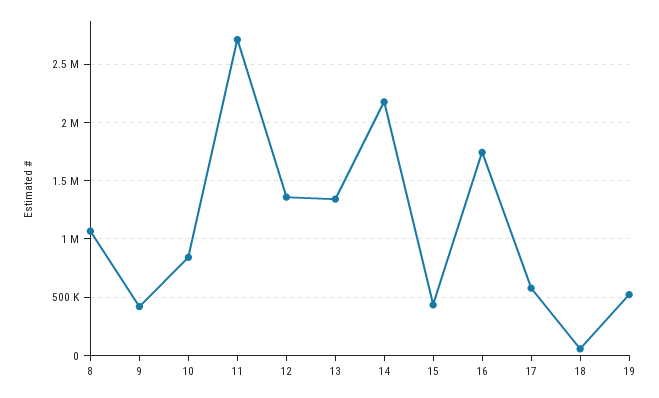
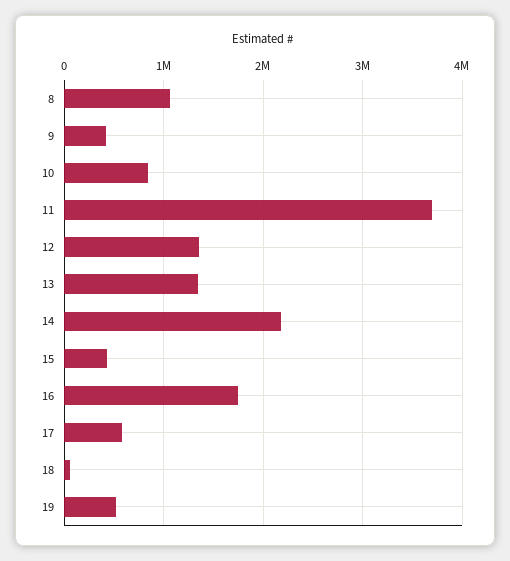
11: 2700000 -> 3700000

